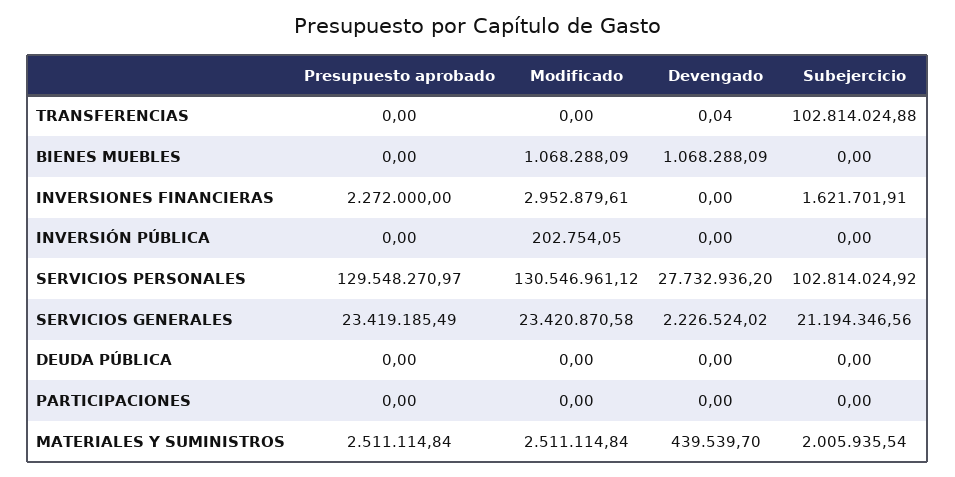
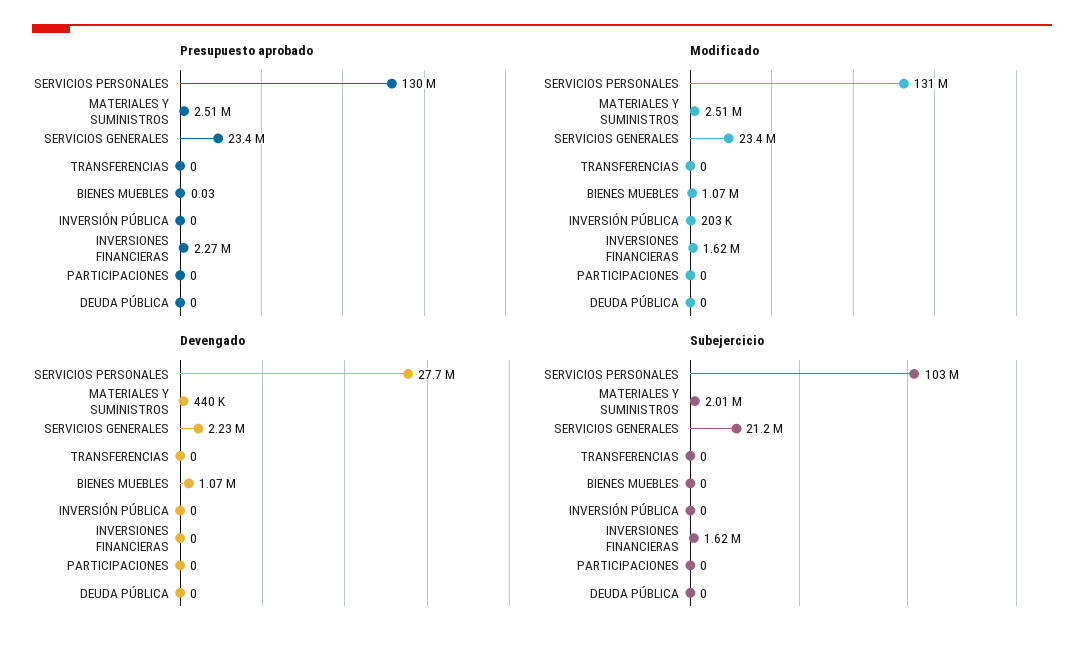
Devengado, TRANSFERENCIAS: 0.04 -> 0
Subejercicio, TRANSFERENCIAS: 102814024.88 -> 0
Presupuesto aprobado, BIENES MUEBLES: 0 -> 0.03
Modificado, INVERSIONES FINANCIERAS: 2952879.61 -> 1620000

